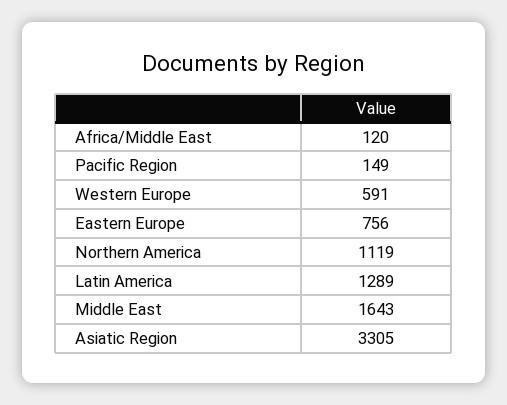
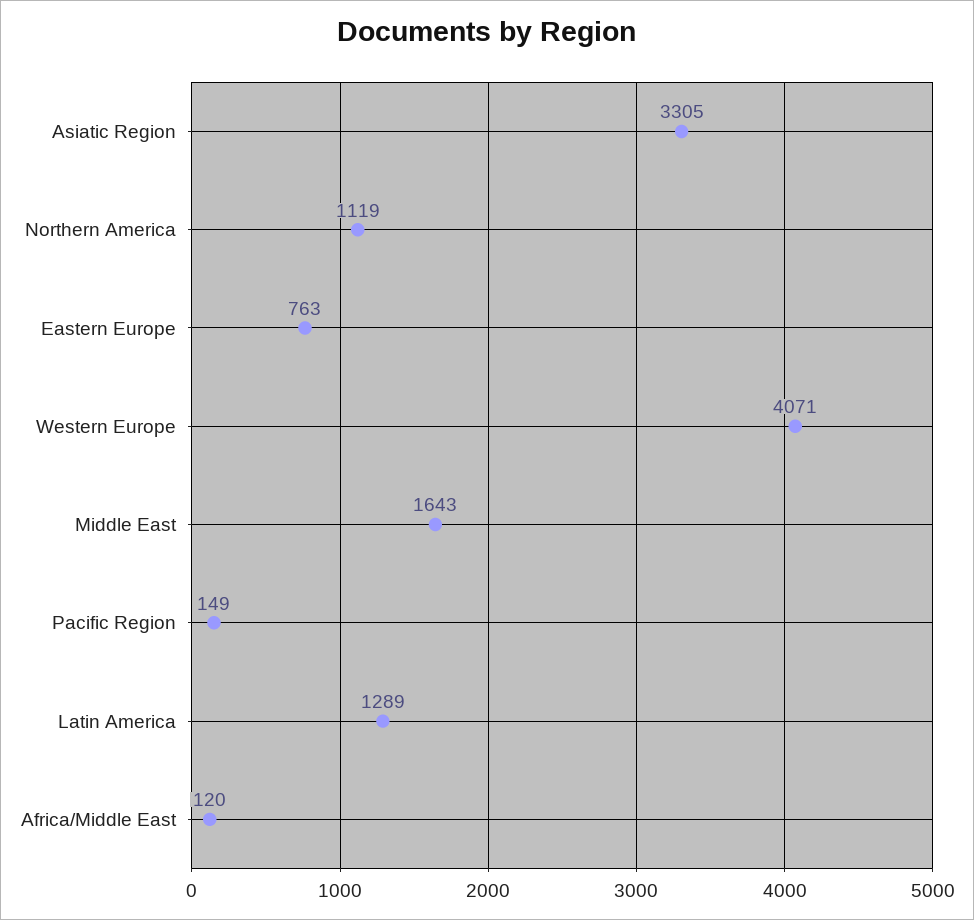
Western Europe: 591 -> 4071
Eastern Europe: 756 -> 763

